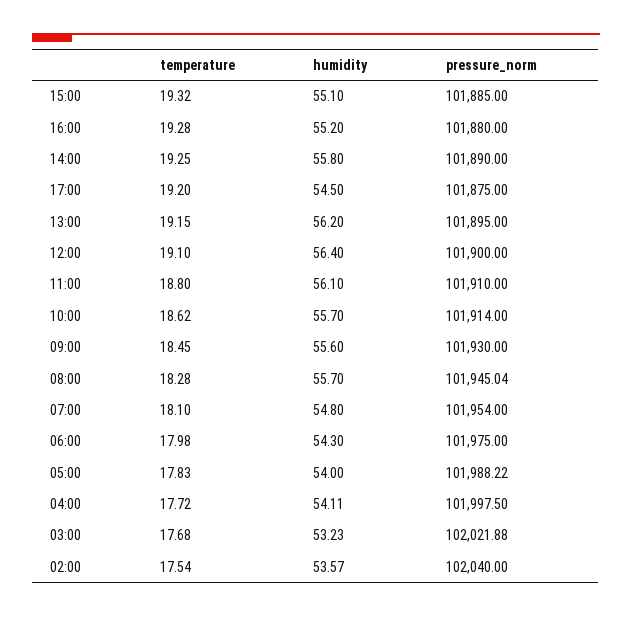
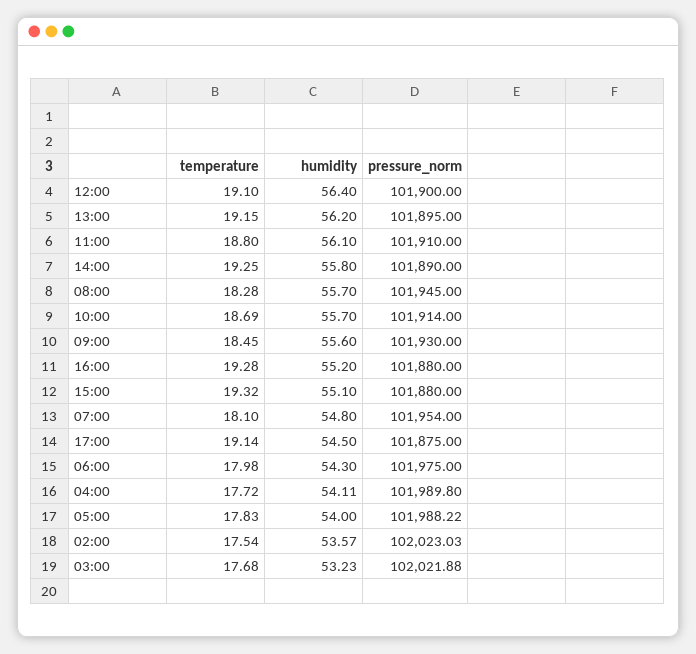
pressure_norm, 15:00: 101885 -> 101880
temperature, 17:00: 19.2 -> 19.14
temperature, 10:00: 18.62 -> 18.69
pressure_norm, 08:00: 101945.04 -> 101945
pressure_norm, 04:00: 101997.5 -> 101989.8
pressure_norm, 02:00: 102040 -> 102023.03

